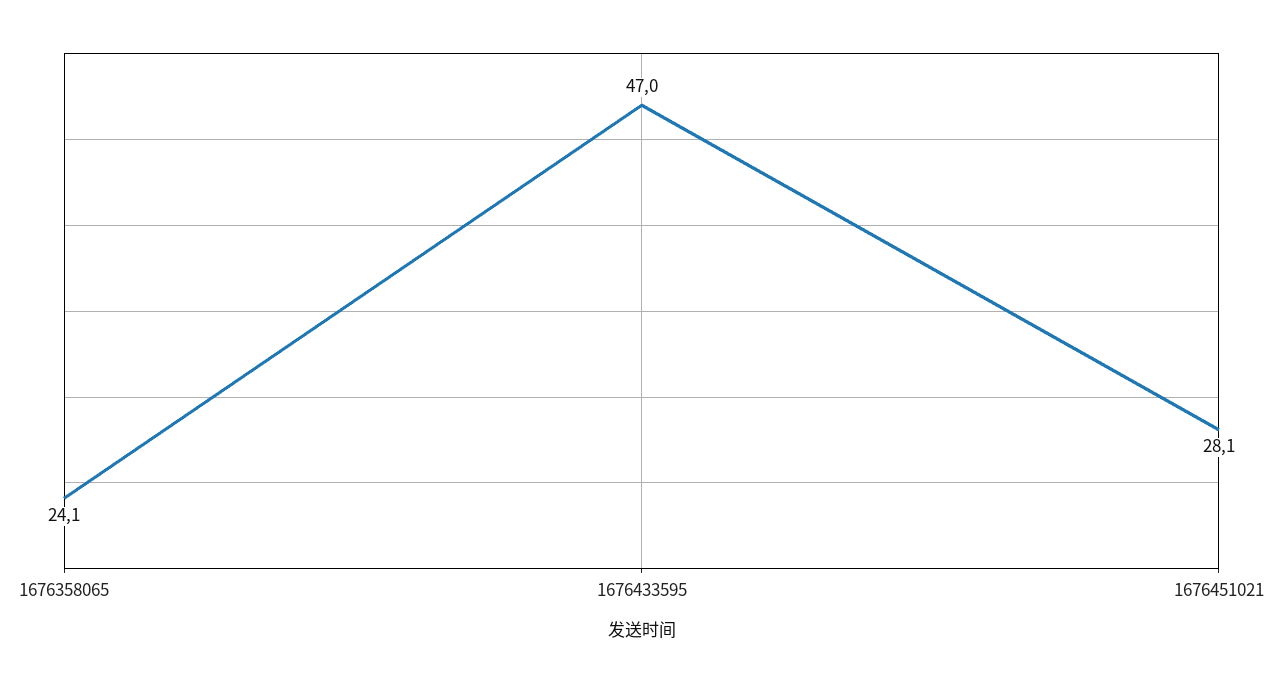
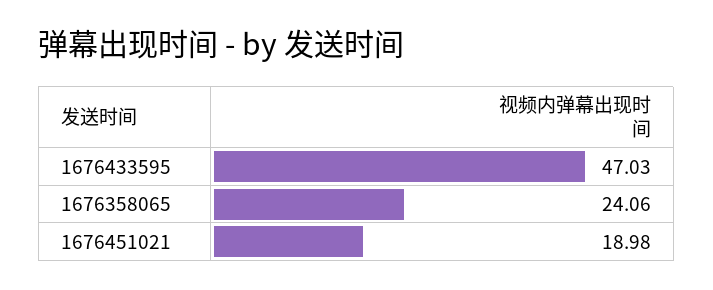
1676451021: 28.1 -> 18.98

